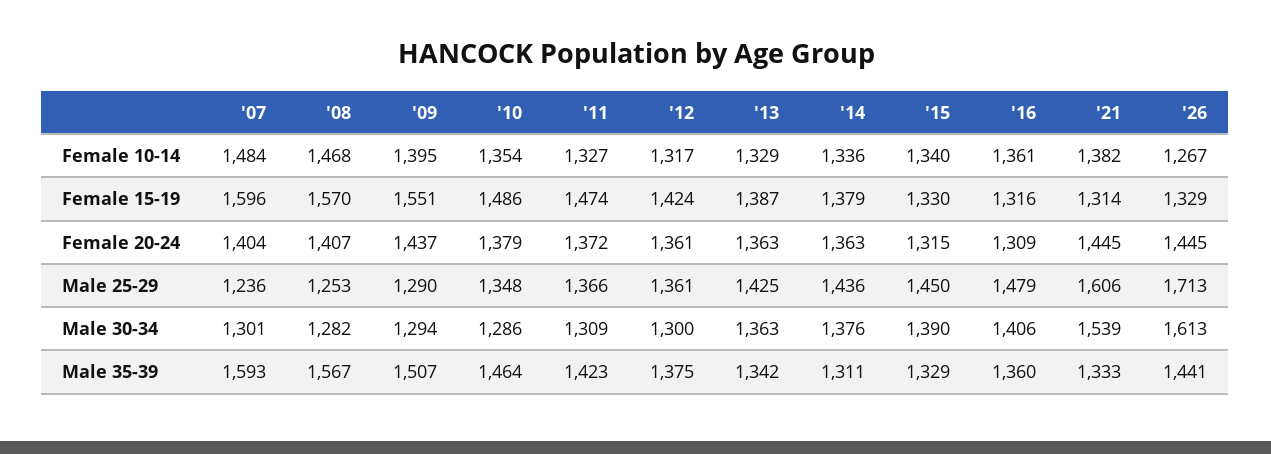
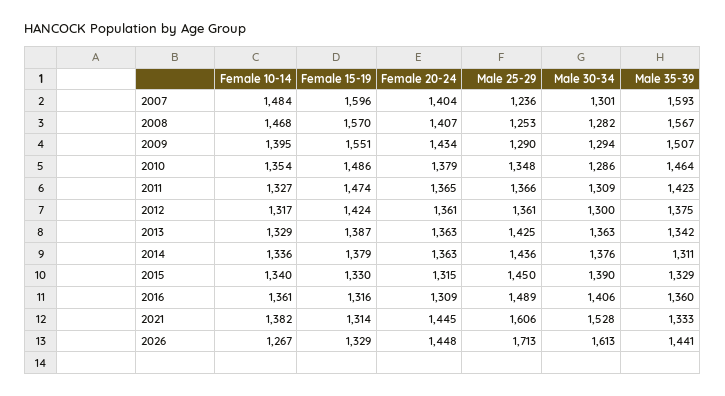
'09, Female 20-24: 1437 -> 1434
'11, Female 20-24: 1372 -> 1365
'26, Female 20-24: 1445 -> 1448
'16, Male 25-29: 1479 -> 1489
'21, Male 30-34: 1539 -> 1528

